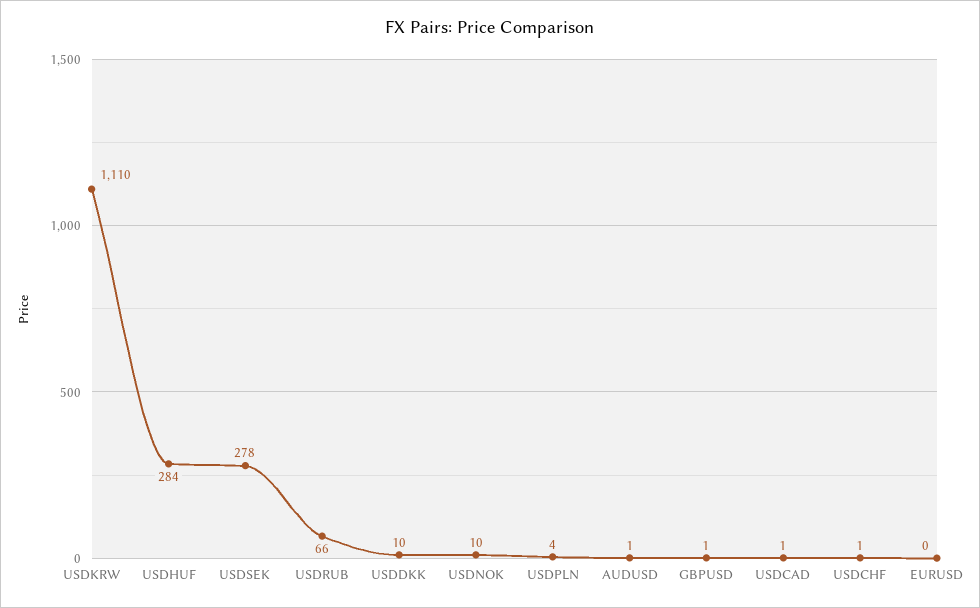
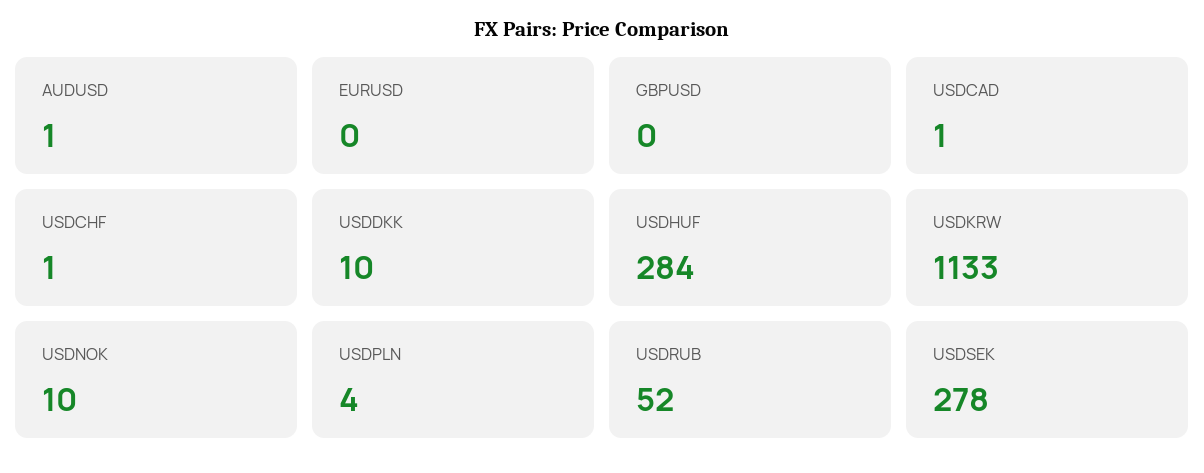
USDKRW: 1110 -> 1133
USDRUB: 66 -> 52
GBPUSD: 1 -> 0

